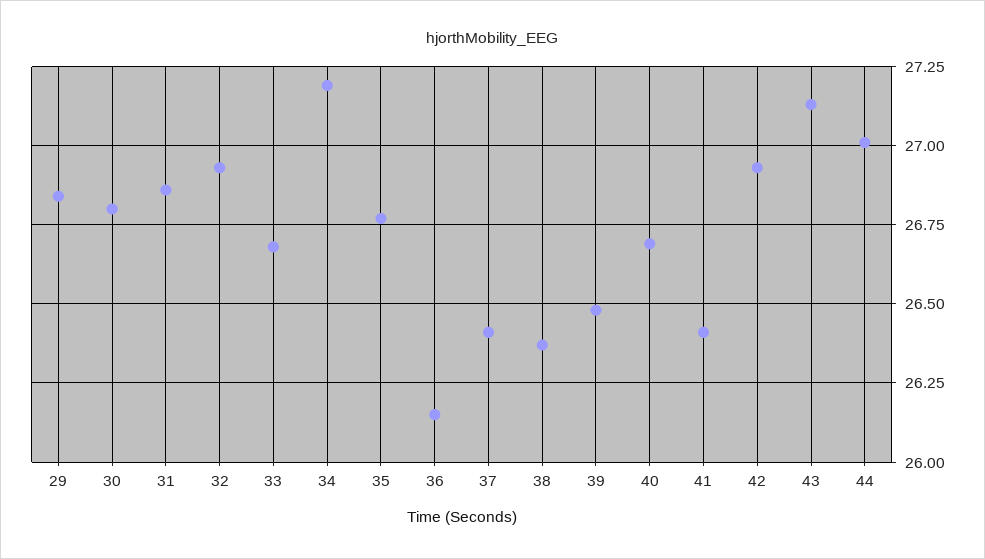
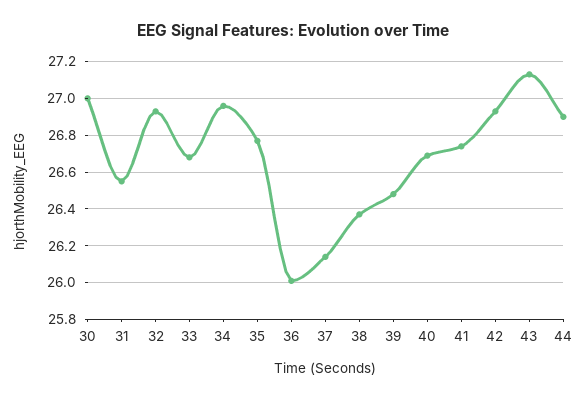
29: 26.85 -> none
30: 26.8 -> 27
31: 26.85 -> 26.55
34: 27.2 -> 26.95
36: 26.15 -> 26
37: 26.4 -> 26.15
41: 26.4 -> 26.75
44: 27 -> 26.9

